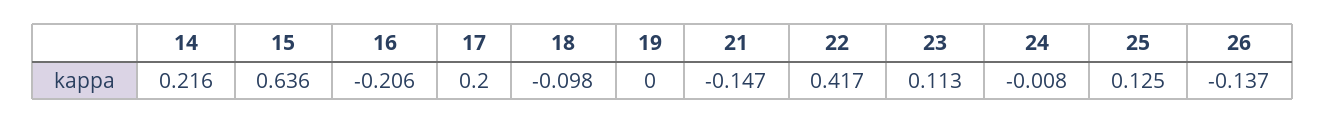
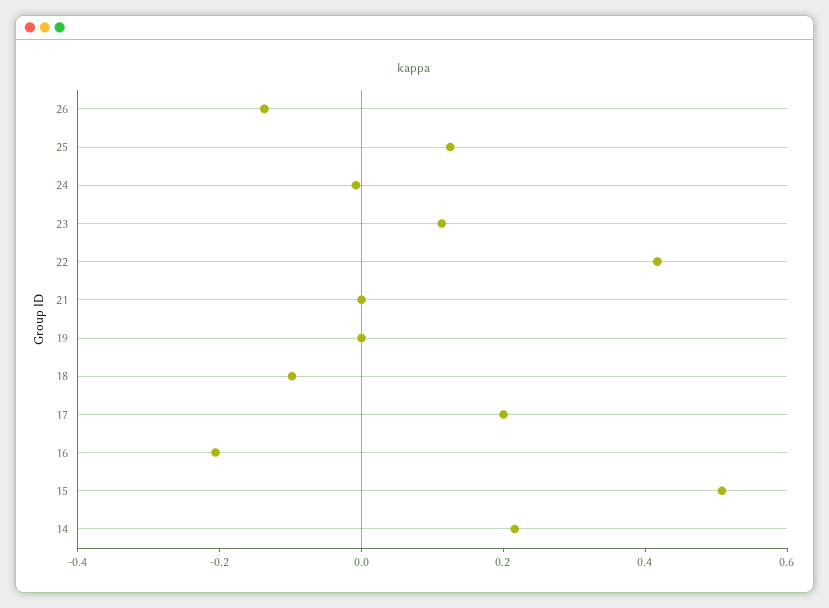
15: 0.636 -> 0.5
21: -0.147 -> 0

